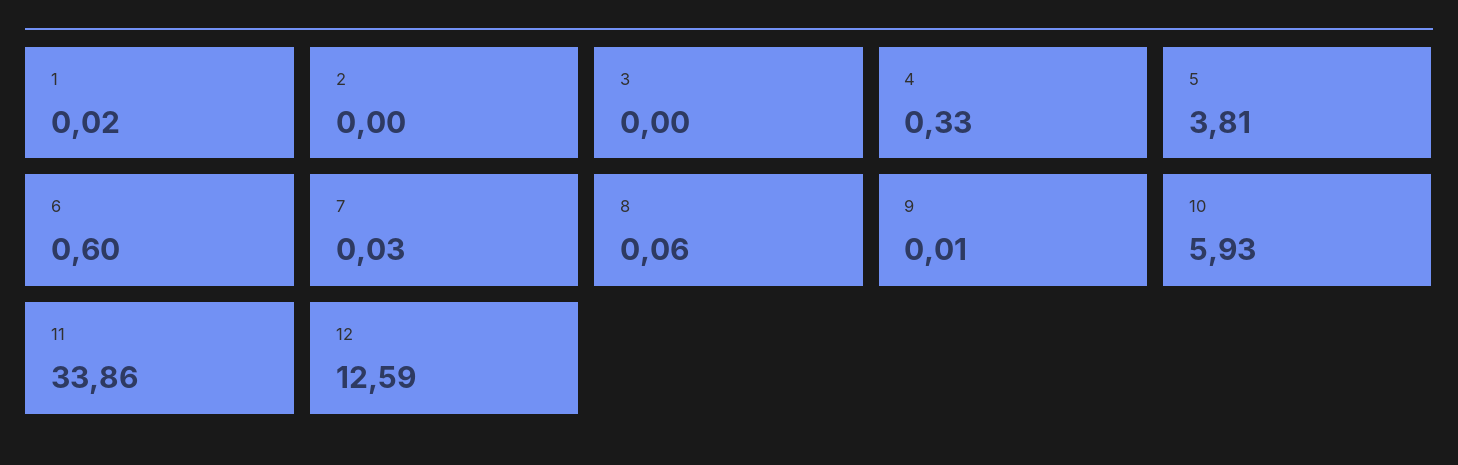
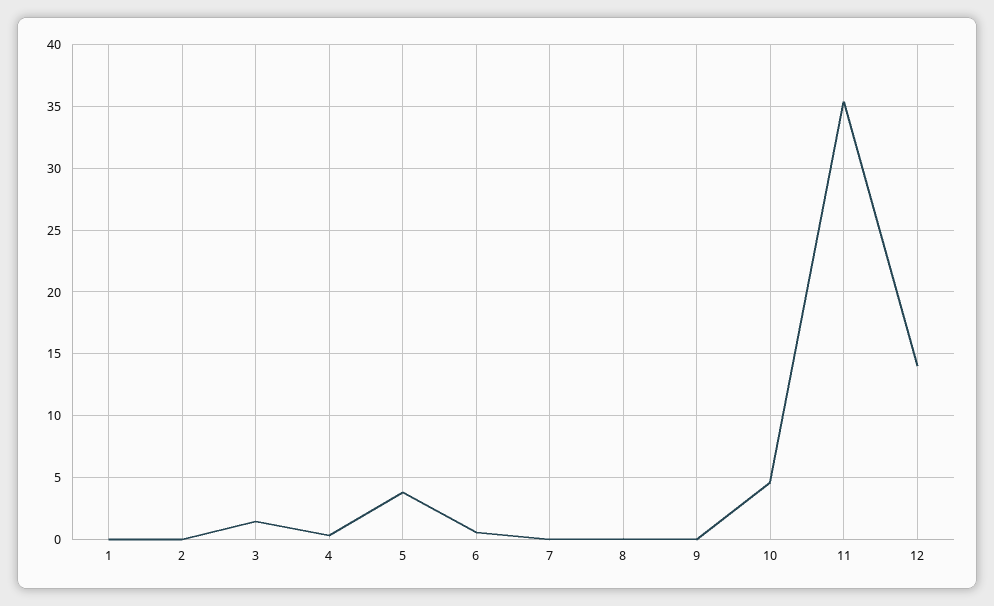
3: 0 -> 1.5
10: 5.93 -> 4.5
11: 33.86 -> 35.5
12: 12.59 -> 14

